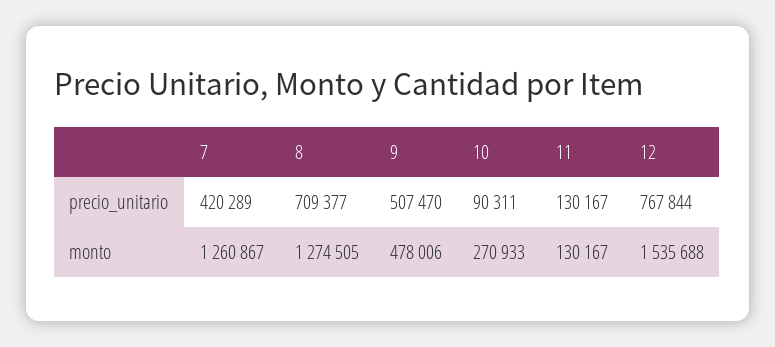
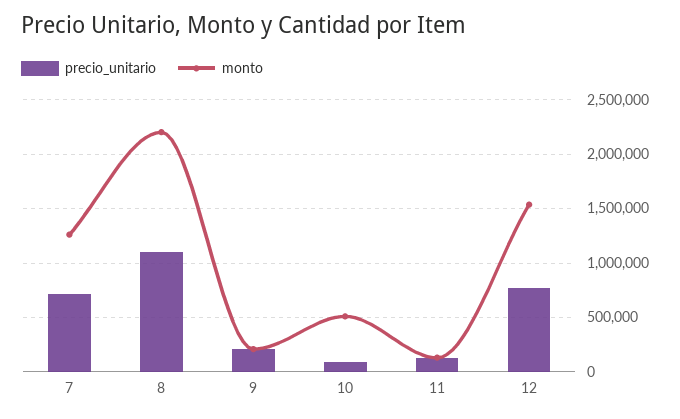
precio_unitario, 7: 420289 -> 700000
precio_unitario, 8: 709377 -> 1100000
precio_unitario, 9: 507470 -> 200000
monto, 8: 1274505 -> 2200000
monto, 9: 478006 -> 200000
monto, 10: 270933 -> 500000

